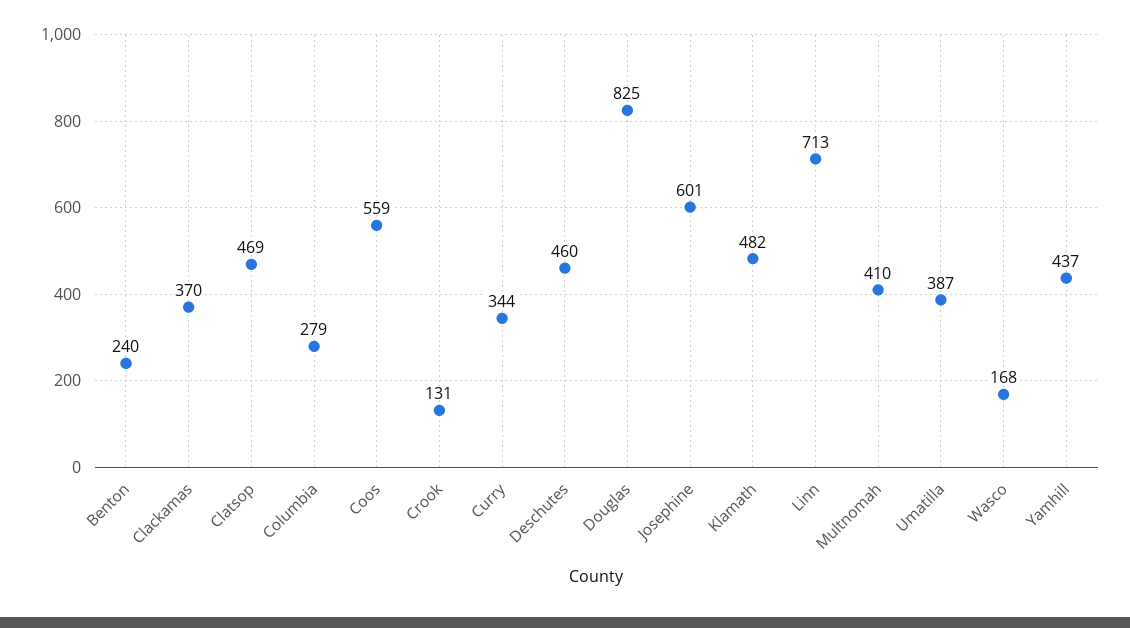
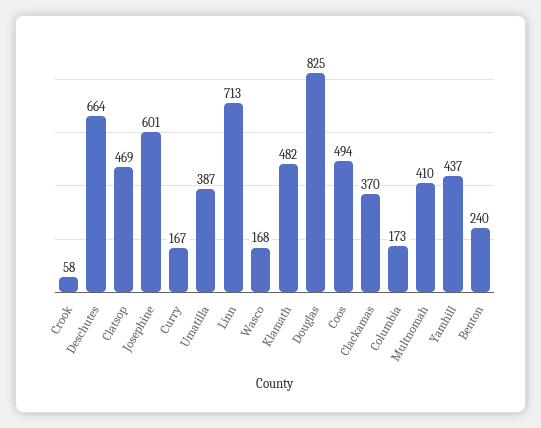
Columbia: 279 -> 173
Coos: 559 -> 494
Crook: 131 -> 58
Curry: 344 -> 167
Deschutes: 460 -> 664

